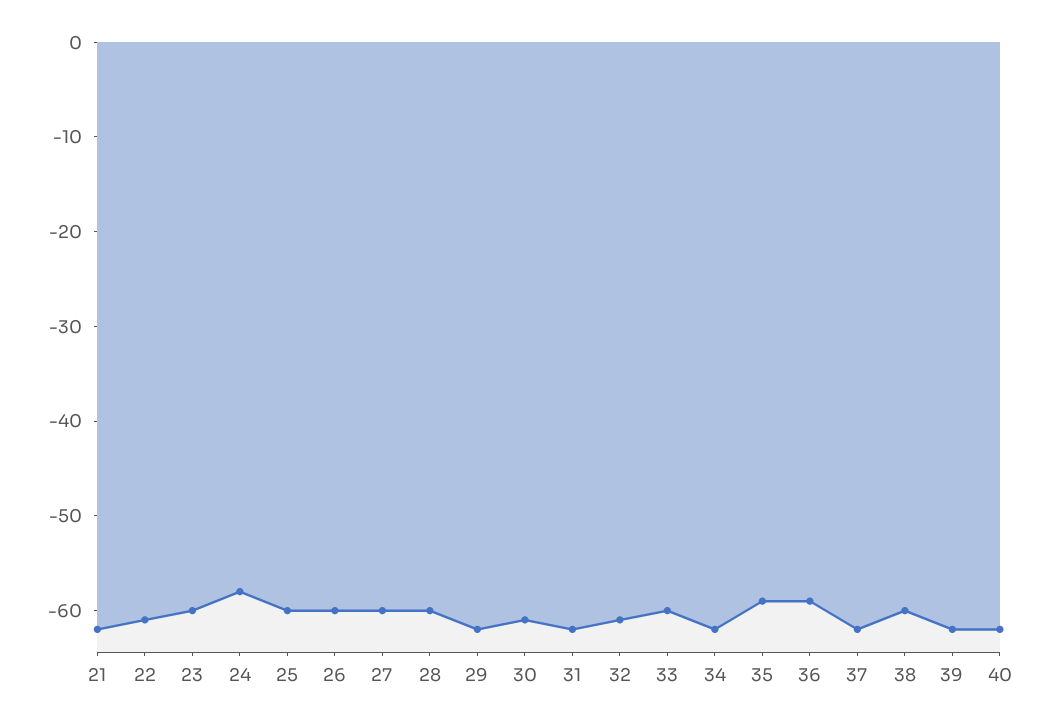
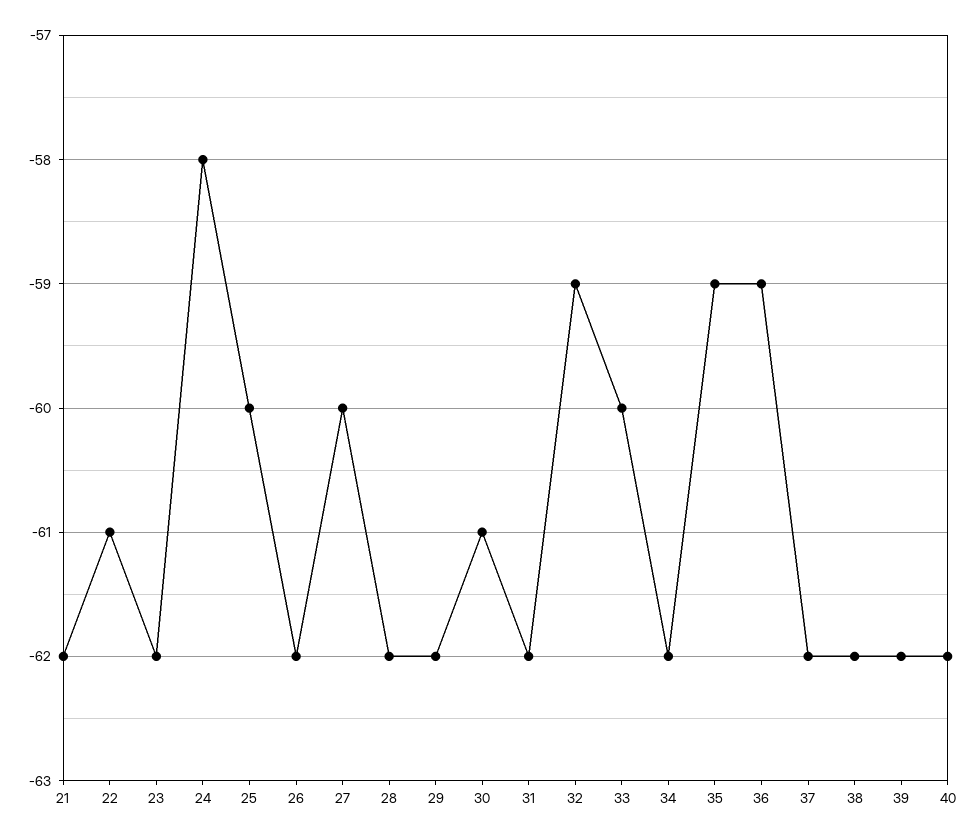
23: -60 -> -62
26: -60 -> -62
28: -60 -> -62
32: -61 -> -59
38: -60 -> -62

